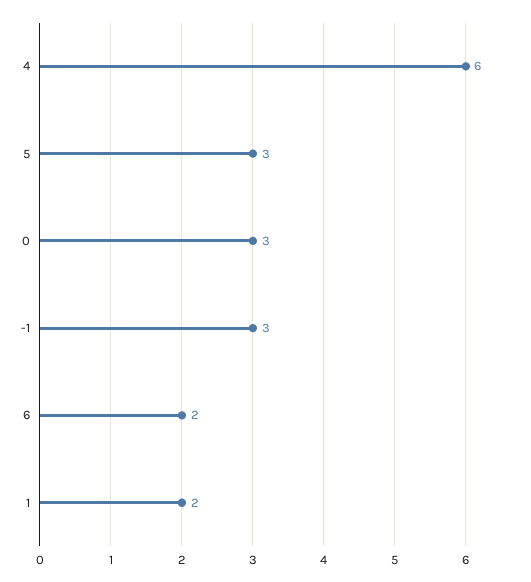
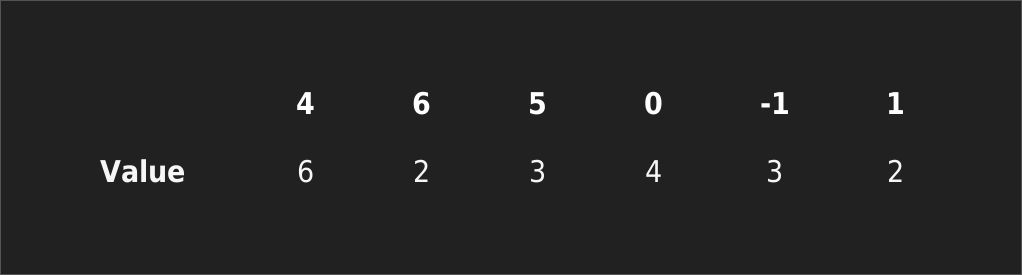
0: 3 -> 4

